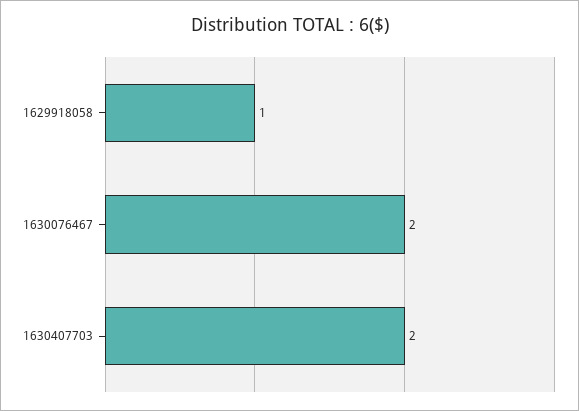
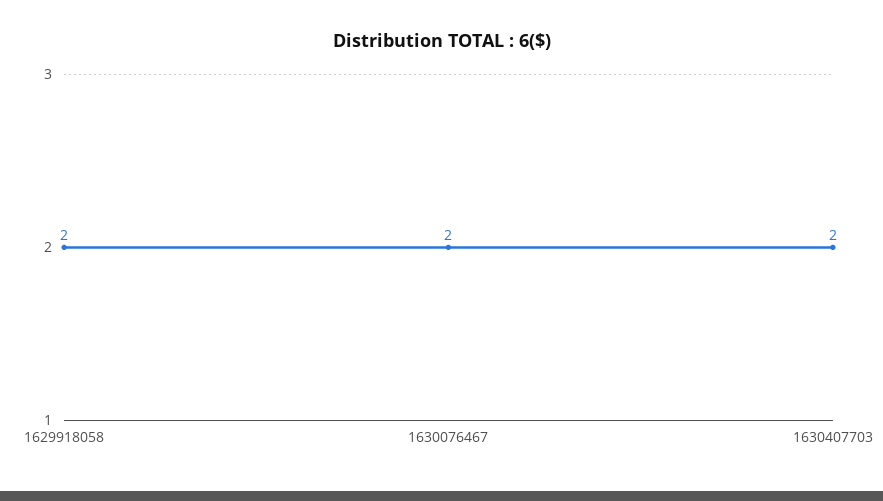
1629918058: 1 -> 2

